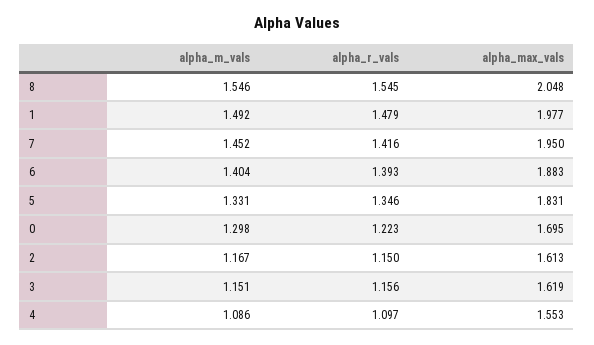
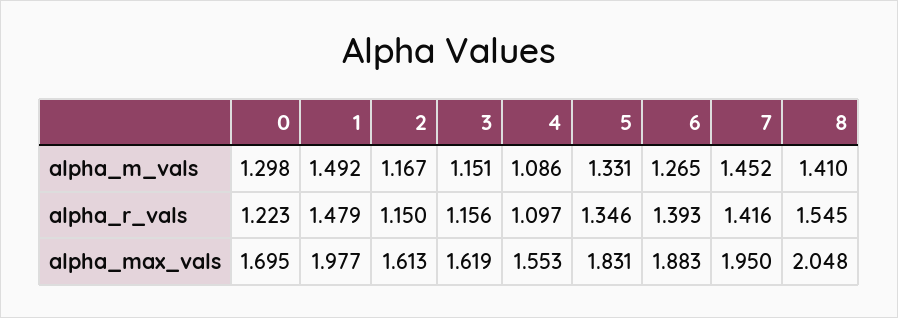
alpha_m_vals, 8: 1.546 -> 1.41
alpha_m_vals, 6: 1.404 -> 1.265

